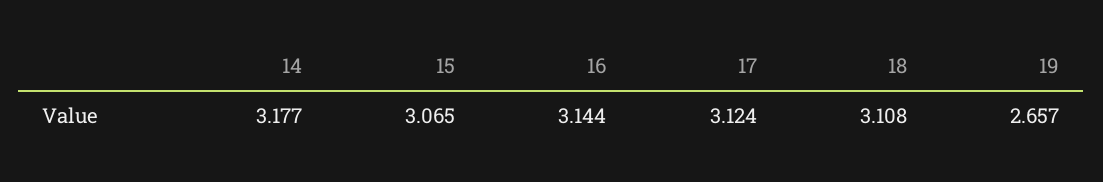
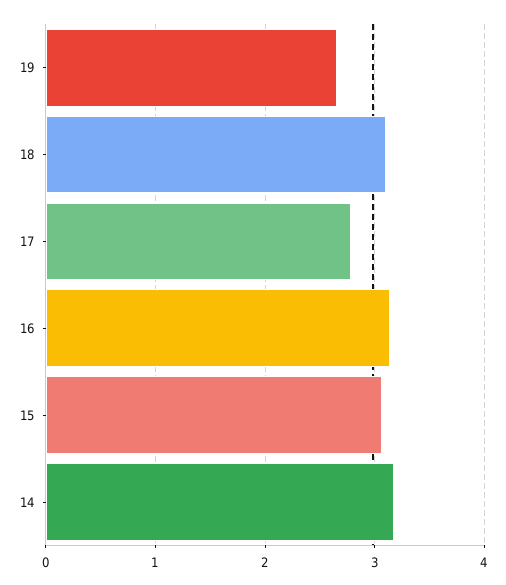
17: 3.124 -> 2.8

